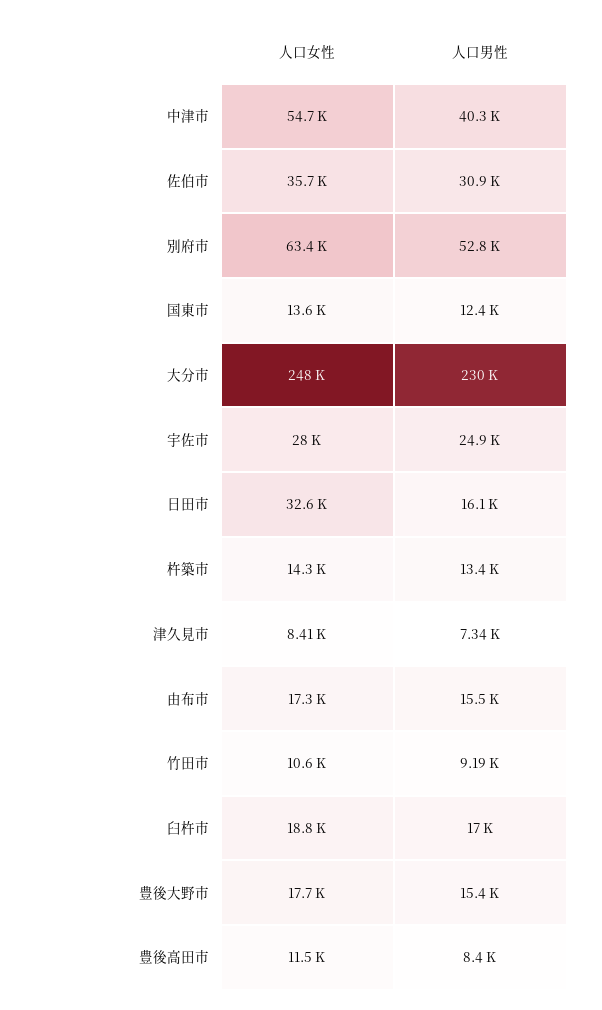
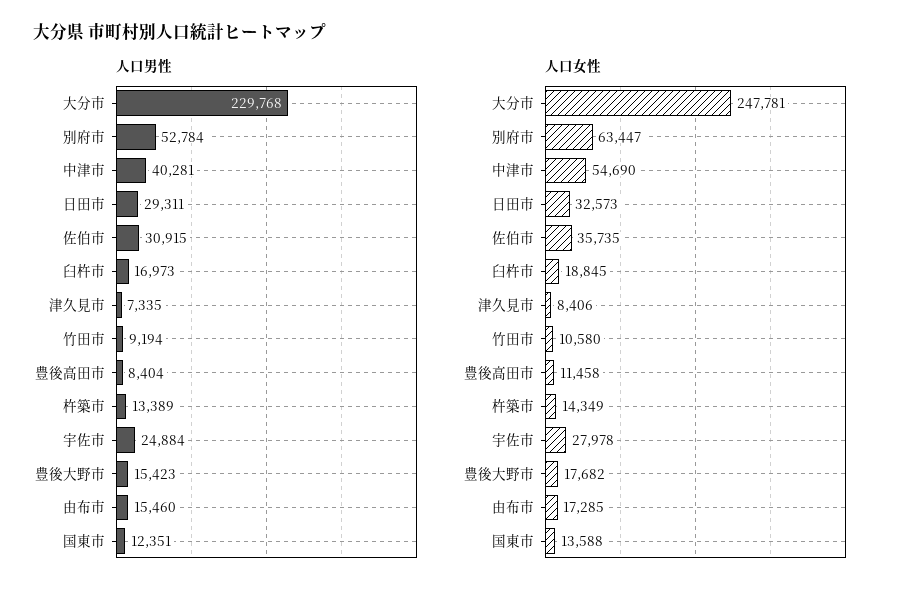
人口男性, 日田市: 16100 -> 29311

